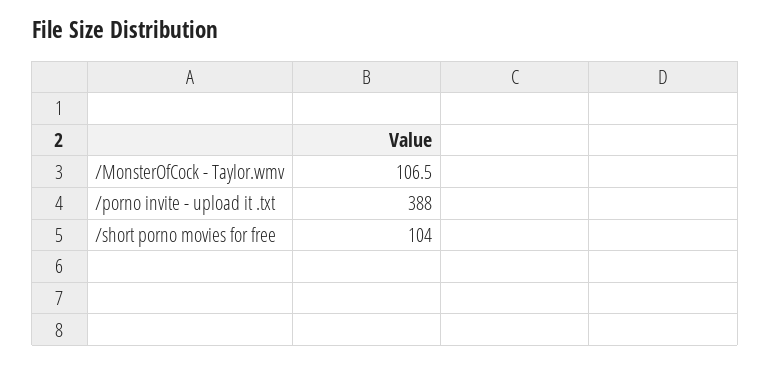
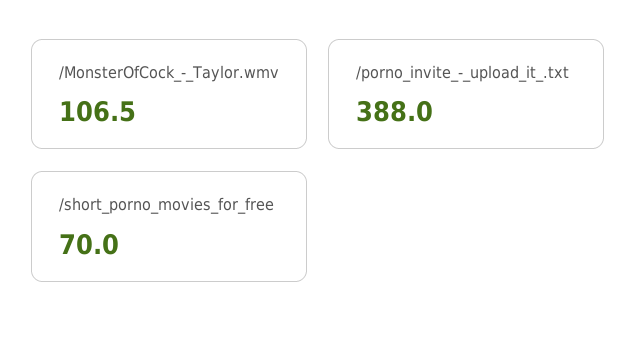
/short porno movies for free: 104 -> 70

